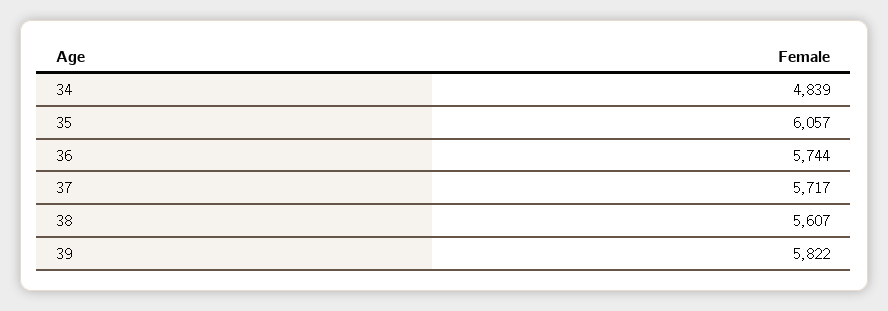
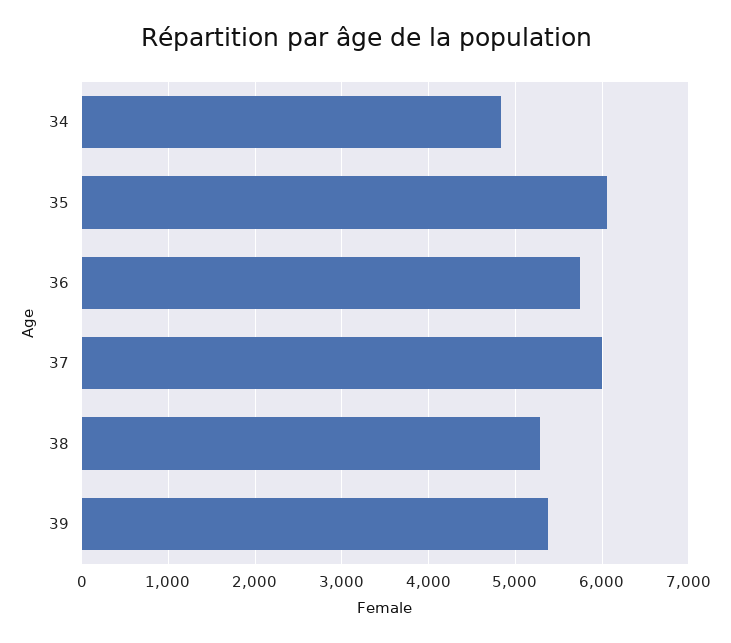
37: 5717 -> 6000
38: 5607 -> 5300
39: 5822 -> 5400

